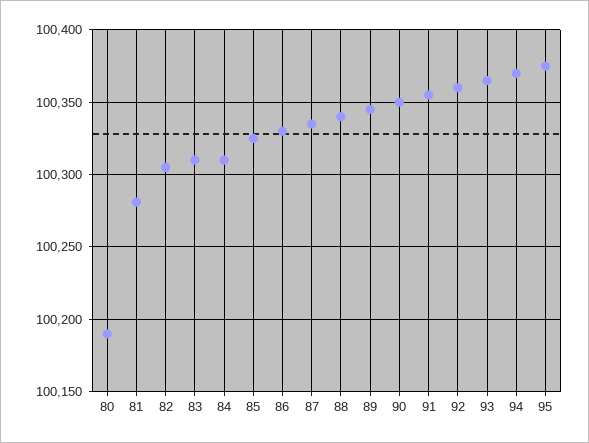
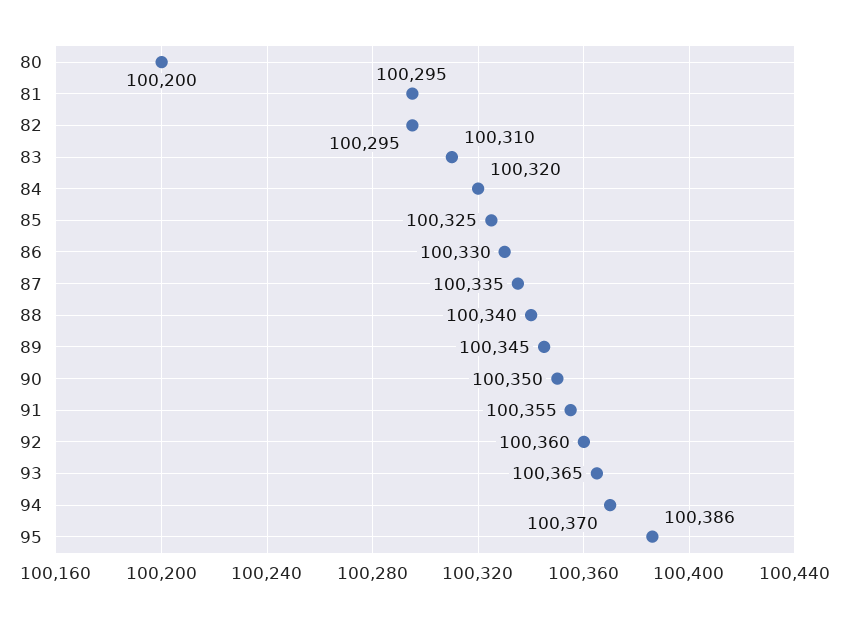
80: 100190 -> 100200
81: 100280 -> 100295
82: 100305 -> 100295
84: 100310 -> 100320
95: 100375 -> 100386

